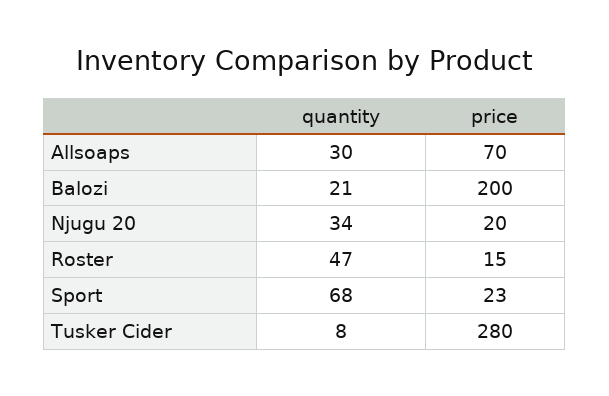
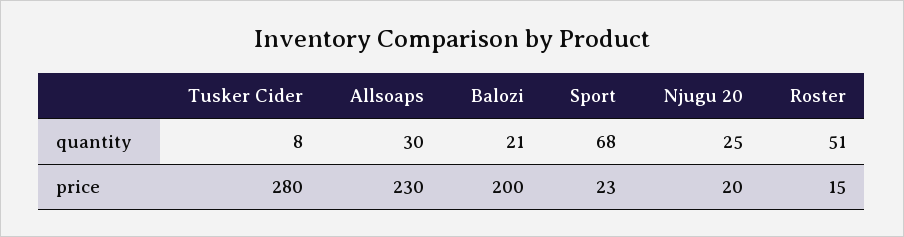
price, Allsoaps: 70 -> 230
quantity, Njugu 20: 34 -> 25
quantity, Roster: 47 -> 51

